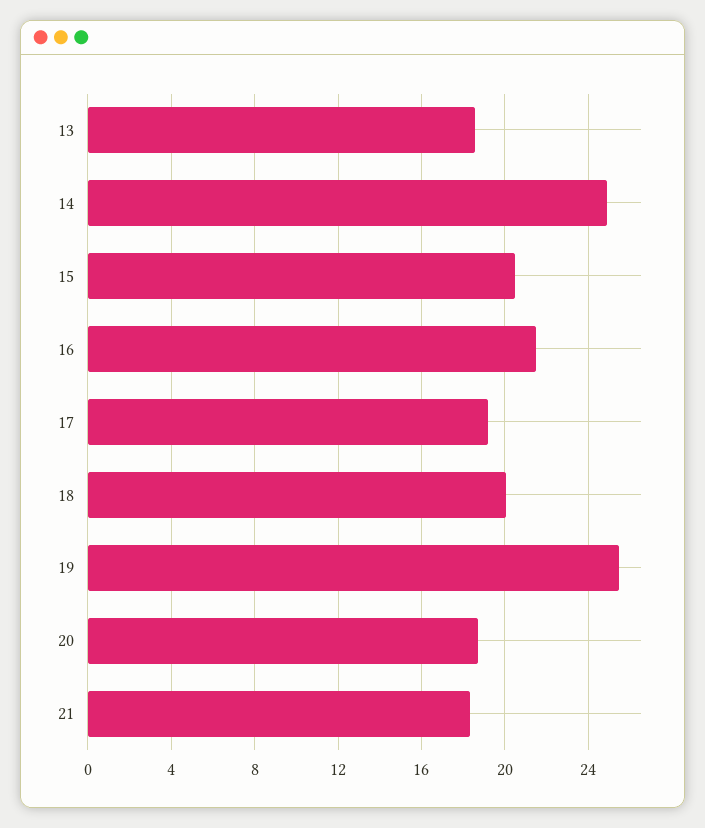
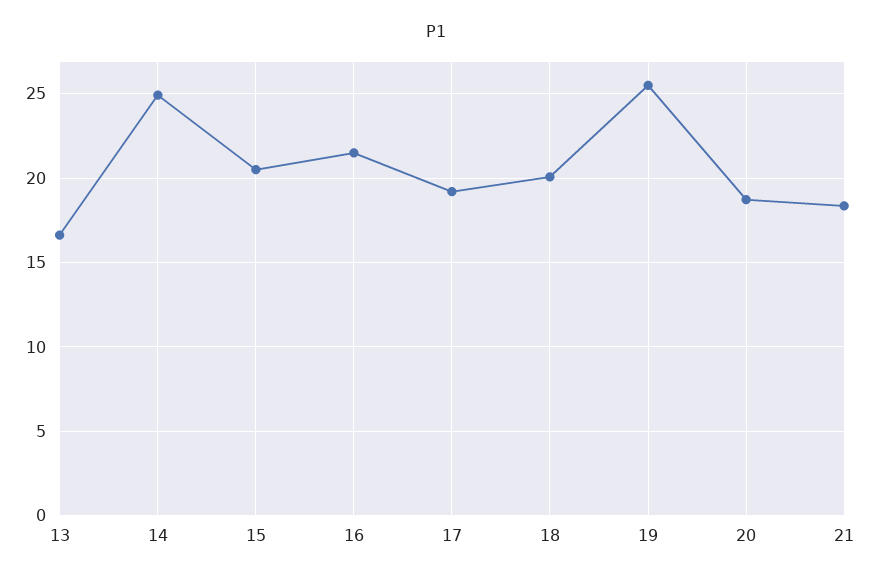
13: 18.5 -> 16.5

